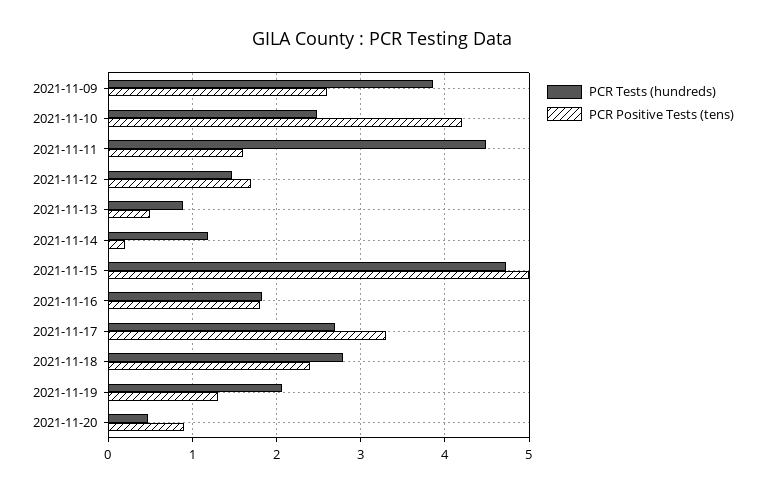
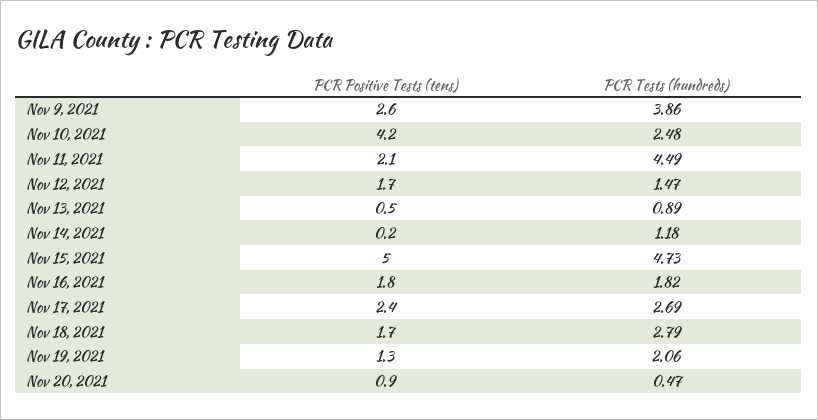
PCR Positive Tests (tens), 2021-11-11: 1.6 -> 2.1
PCR Positive Tests (tens), 2021-11-17: 3.3 -> 2.4
PCR Positive Tests (tens), 2021-11-18: 2.4 -> 1.7

